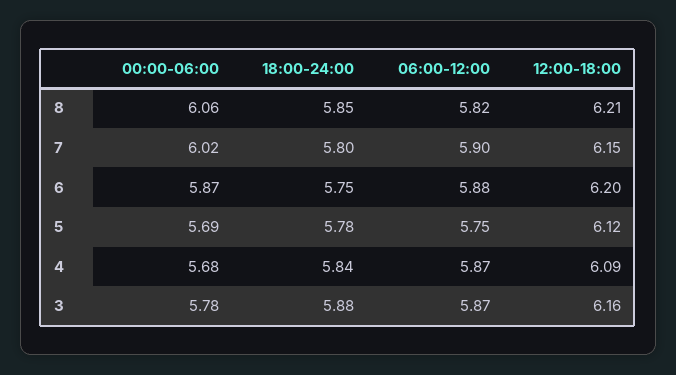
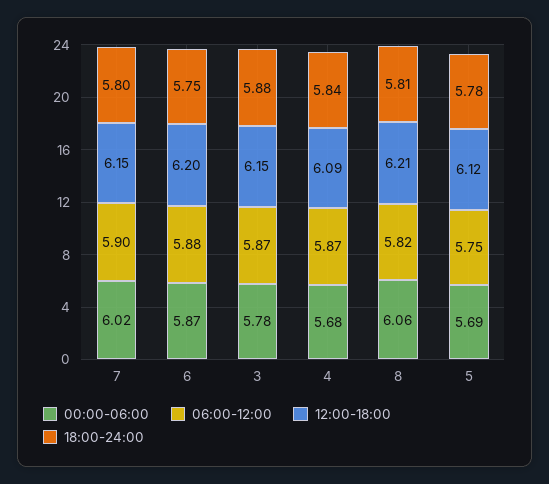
18:00-24:00, 8: 5.85 -> 5.81
12:00-18:00, 3: 6.16 -> 6.15

